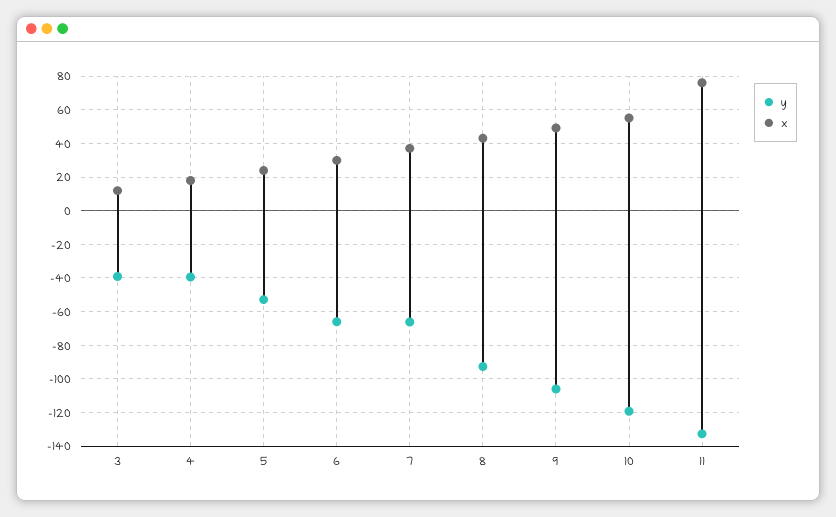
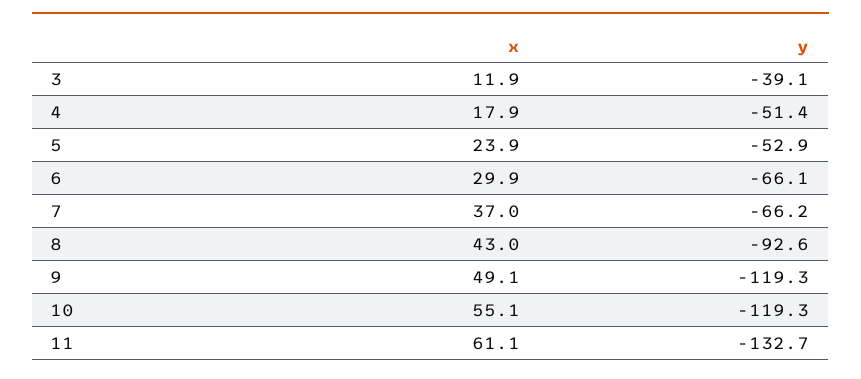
y, 4: -40 -> -51.4
y, 9: -105 -> -119.3
x, 11: 75 -> 61.1

